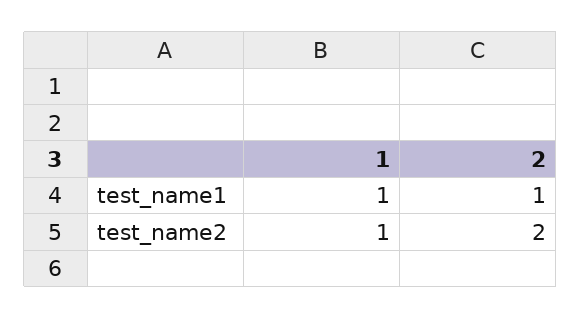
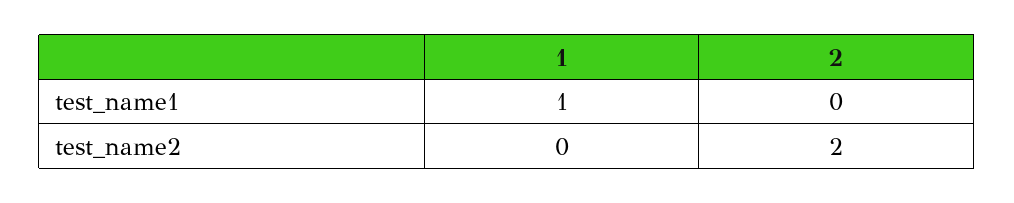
2, test_name1: 1 -> 0
1, test_name2: 1 -> 0

